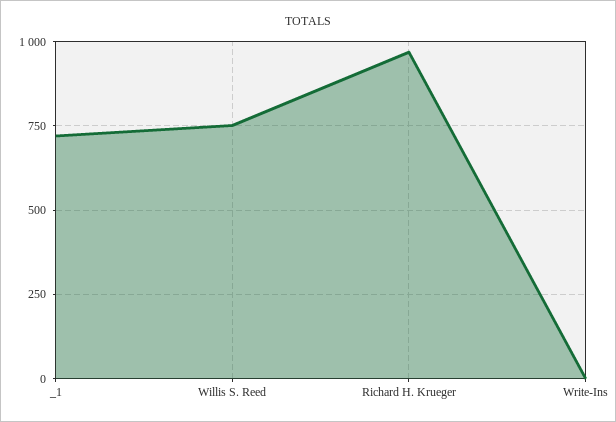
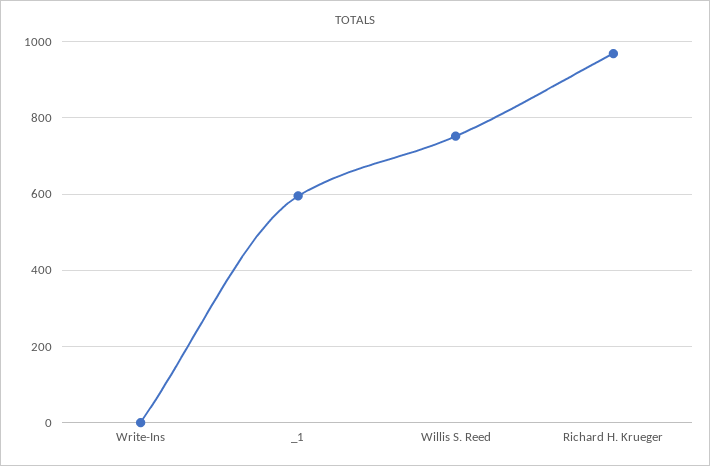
_1: 725 -> 600

